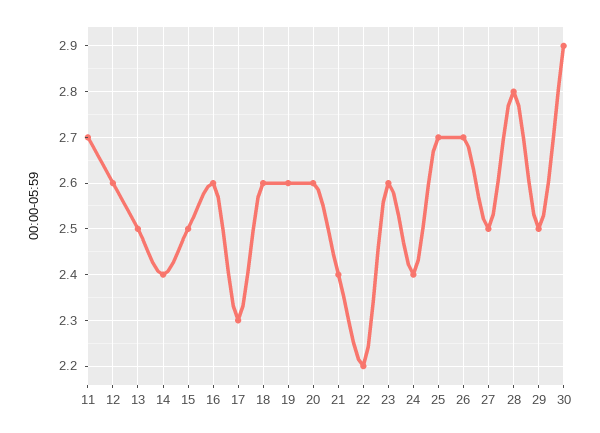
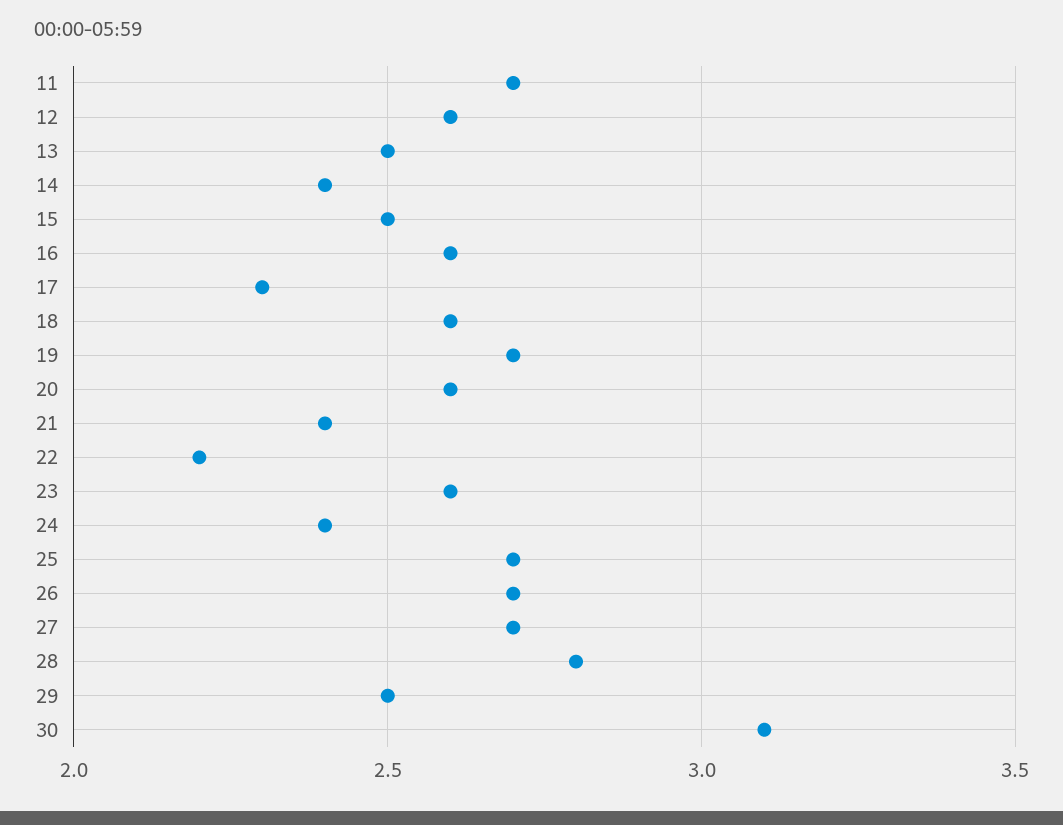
19: 2.6 -> 2.7
27: 2.5 -> 2.7
30: 2.9 -> 3.1

